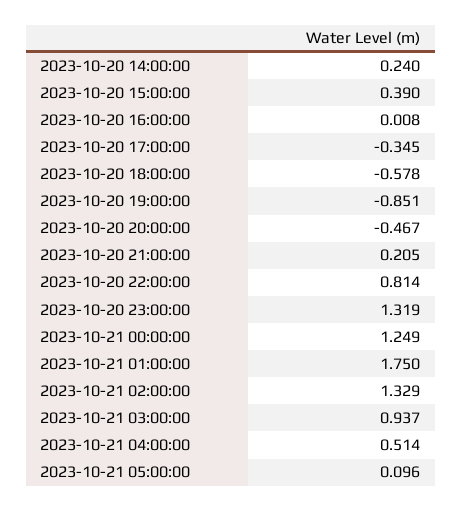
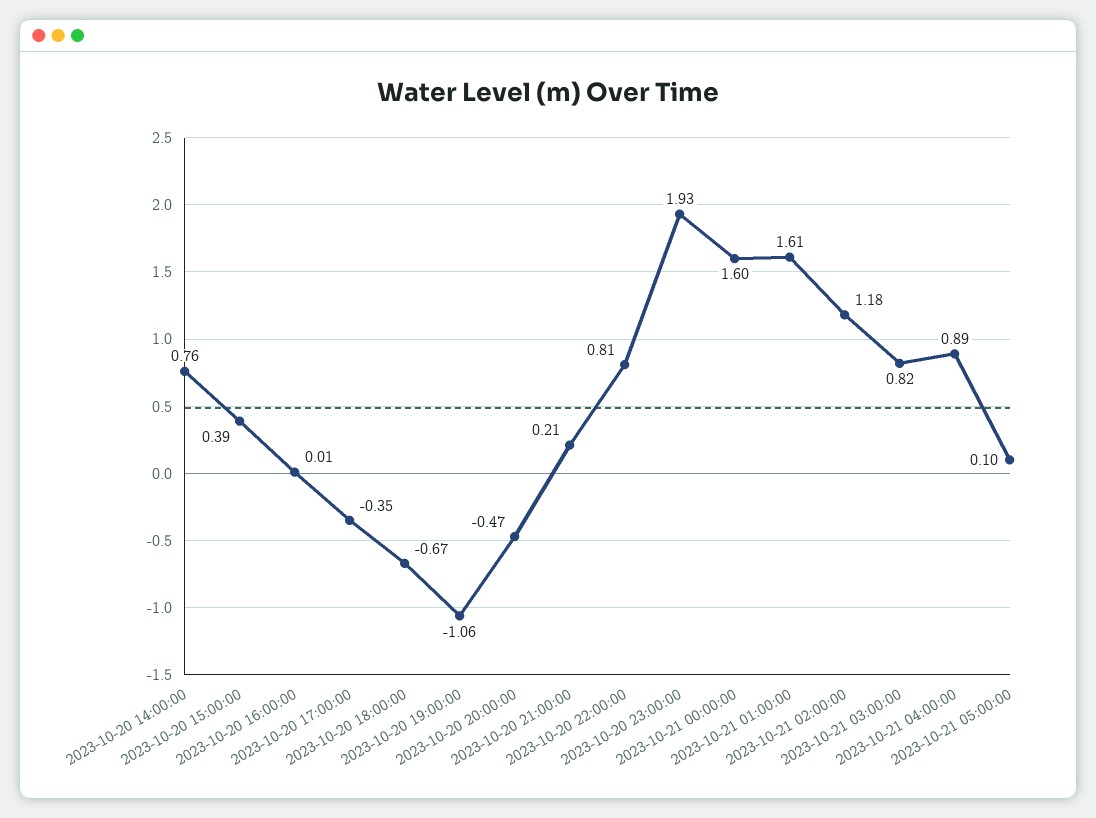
2023-10-20 14:00:00: 0.24 -> 0.76
2023-10-20 18:00:00: -0.578 -> -0.67
2023-10-20 19:00:00: -0.851 -> -1.06
2023-10-20 23:00:00: 1.319 -> 1.93
2023-10-21 00:00:00: 1.249 -> 1.6
2023-10-21 01:00:00: 1.75 -> 1.61
2023-10-21 02:00:00: 1.329 -> 1.18
2023-10-21 03:00:00: 0.937 -> 0.82
2023-10-21 04:00:00: 0.514 -> 0.89

